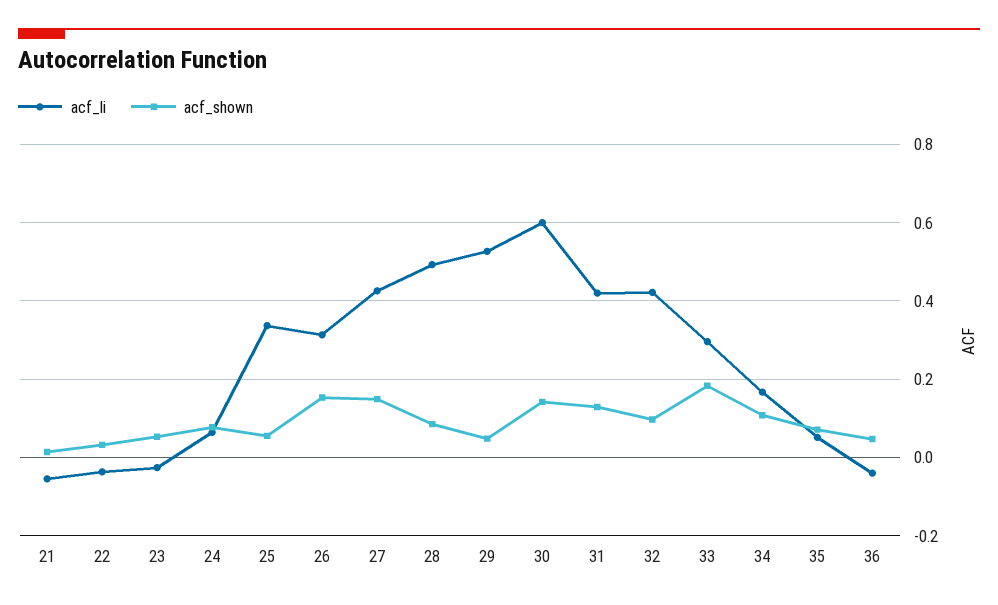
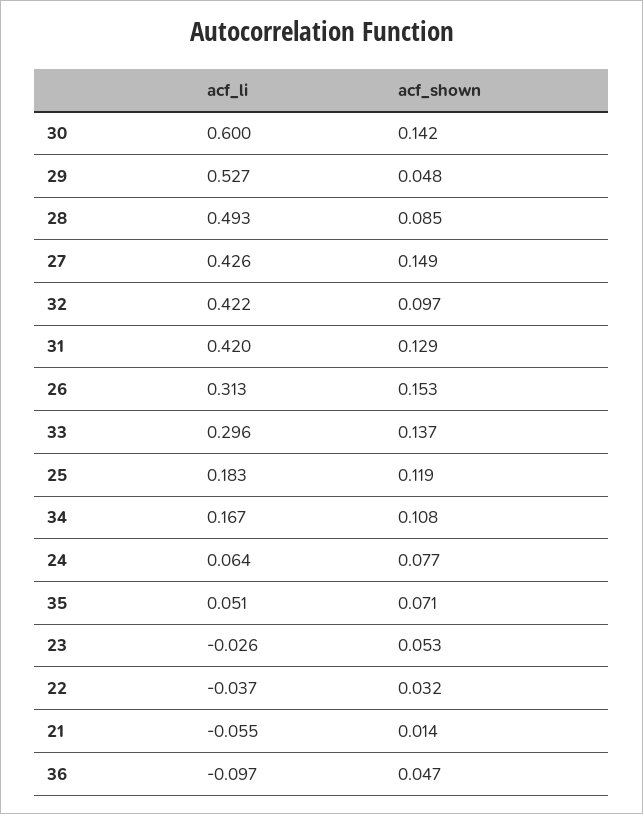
acf_li, 25: 0.34 -> 0.183
acf_shown, 25: 0.06 -> 0.119
acf_shown, 33: 0.18 -> 0.137
acf_li, 36: -0.04 -> -0.097

